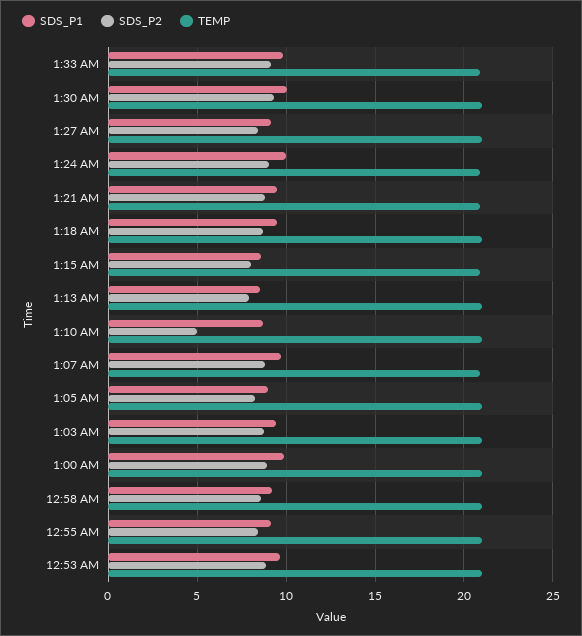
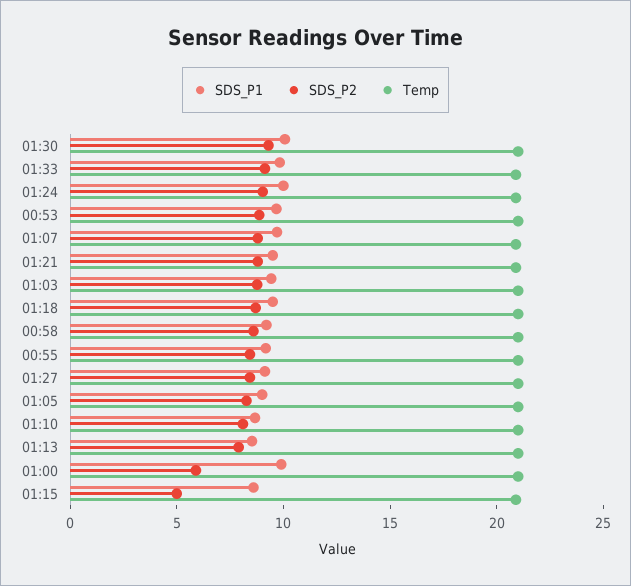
SDS_P2, 1:15 AM: 8 -> 5
SDS_P2, 1:10 AM: 5 -> 8
SDS_P2, 1:00 AM: 9 -> 6

